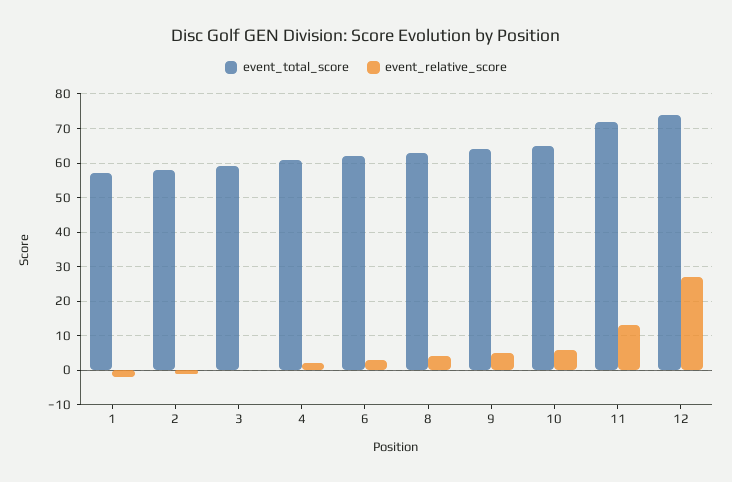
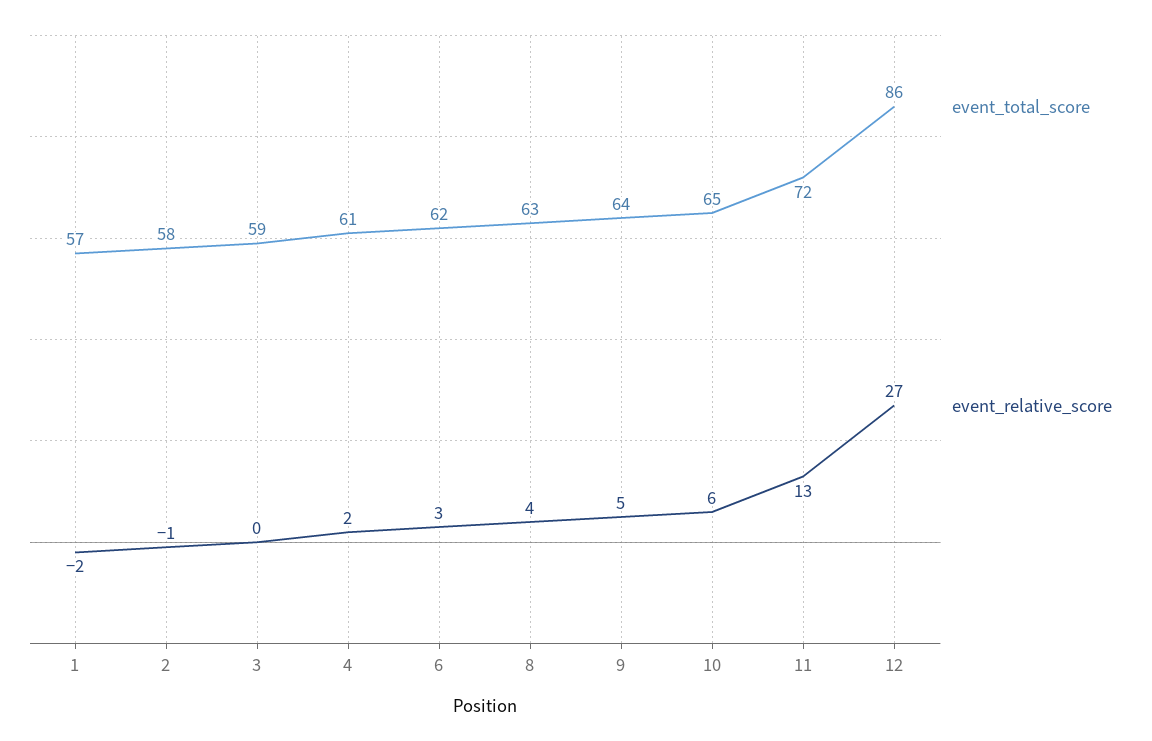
event_total_score, 12: 75 -> 86

